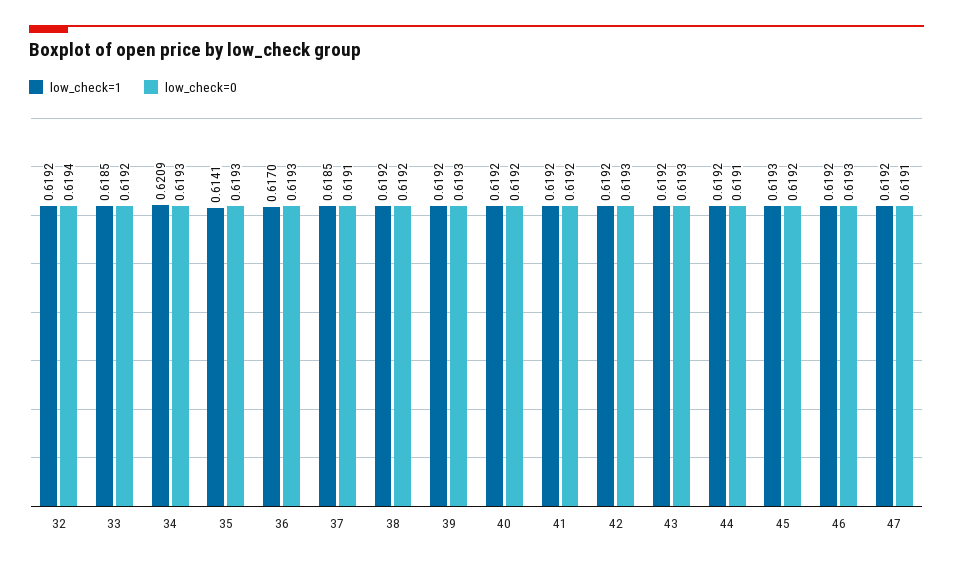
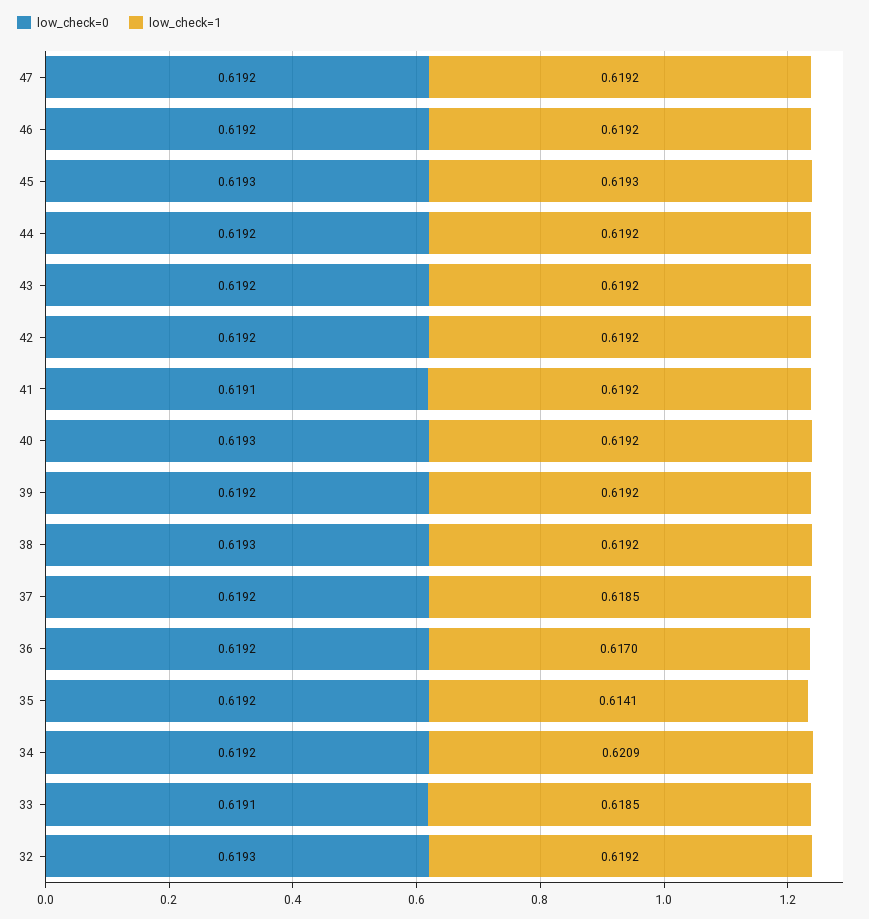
low_check=0, 32: 0.6194 -> 0.6193
low_check=0, 33: 0.6192 -> 0.6191
low_check=0, 34: 0.6193 -> 0.6192
low_check=0, 35: 0.6193 -> 0.6192
low_check=0, 36: 0.6193 -> 0.6192
low_check=0, 37: 0.6191 -> 0.6192
low_check=0, 38: 0.6192 -> 0.6193
low_check=0, 39: 0.6193 -> 0.6192
low_check=0, 40: 0.6192 -> 0.6193
low_check=0, 41: 0.6192 -> 0.6191
low_check=0, 42: 0.6193 -> 0.6192
low_check=0, 43: 0.6193 -> 0.6192
low_check=0, 44: 0.6191 -> 0.6192
low_check=0, 45: 0.6192 -> 0.6193
low_check=0, 46: 0.6193 -> 0.6192
low_check=0, 47: 0.6191 -> 0.6192

